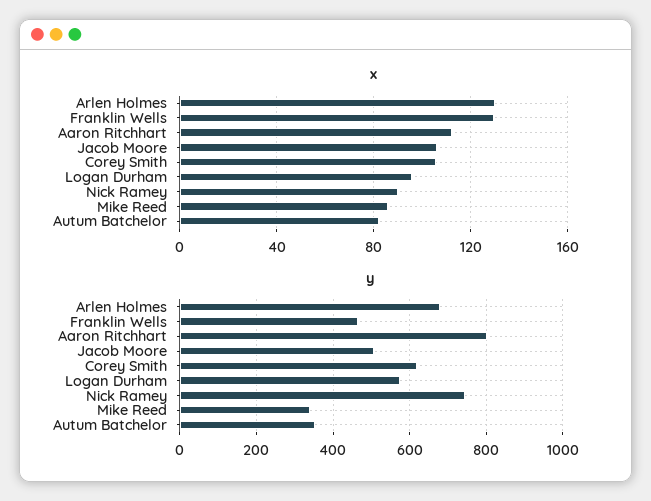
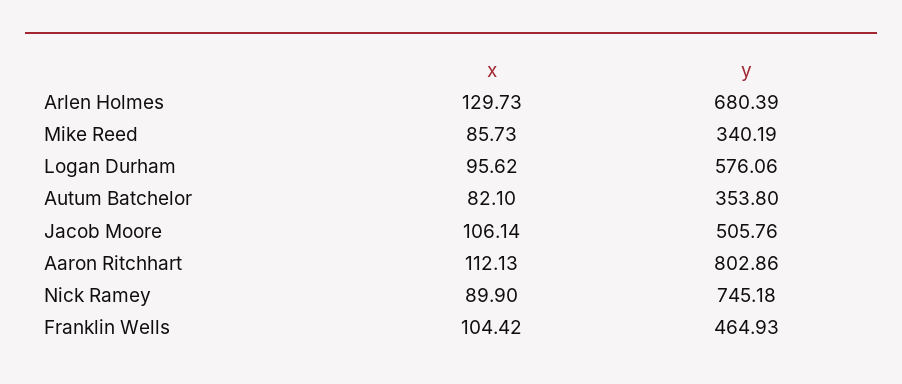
x, Franklin Wells: 130 -> 104.42
x, Corey Smith: 105 -> none
y, Corey Smith: 620 -> none

